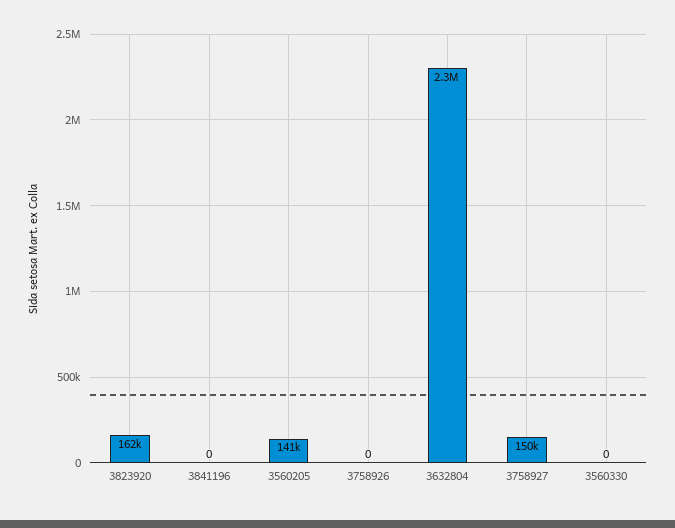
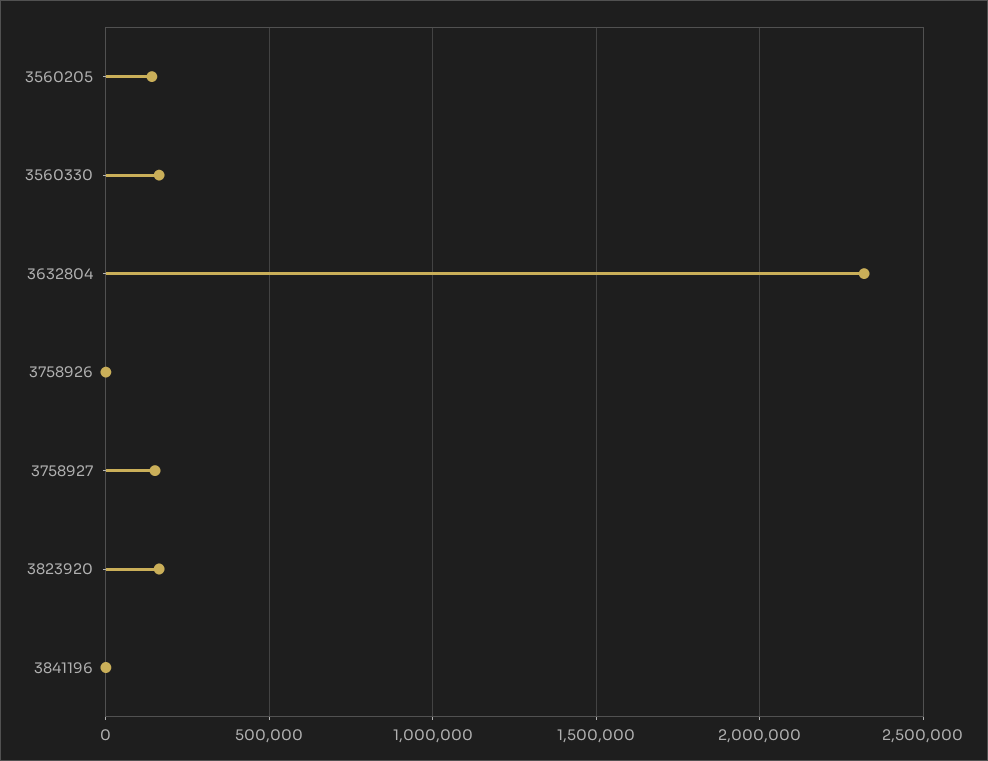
3560330: 0 -> 150000

